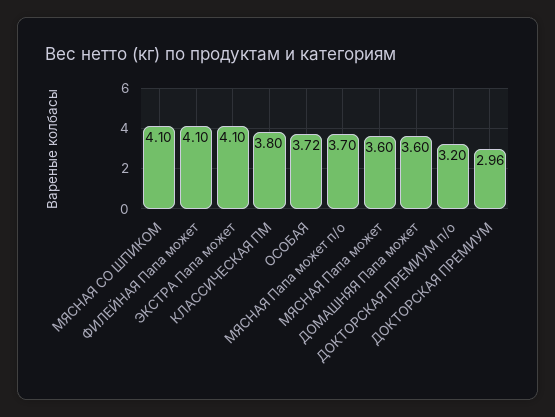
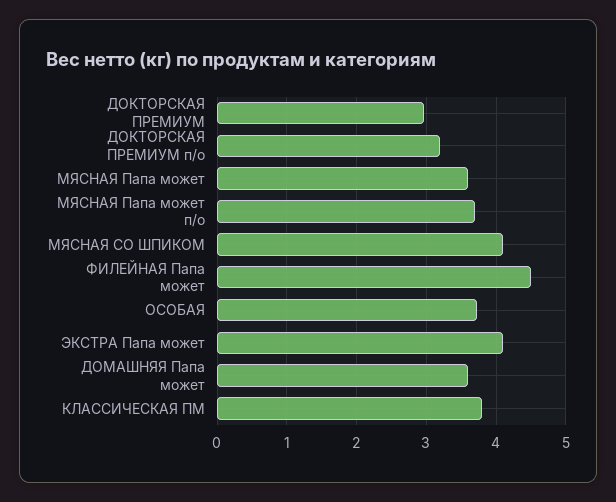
ФИЛЕЙНАЯ Папа может: 4.1 -> 4.5

